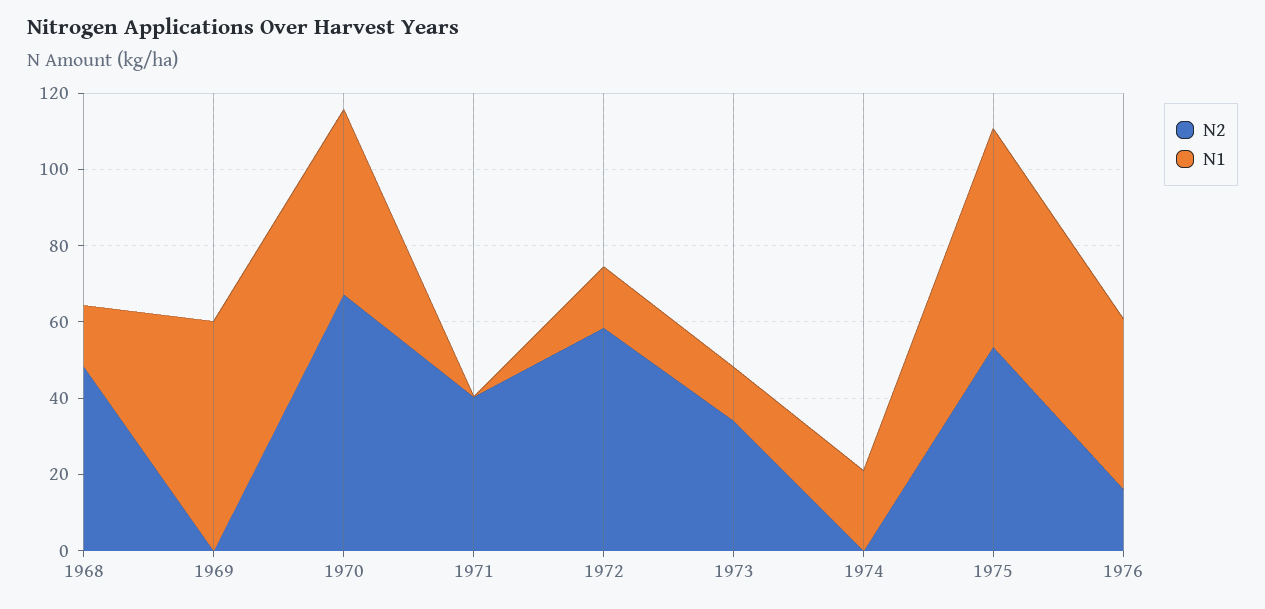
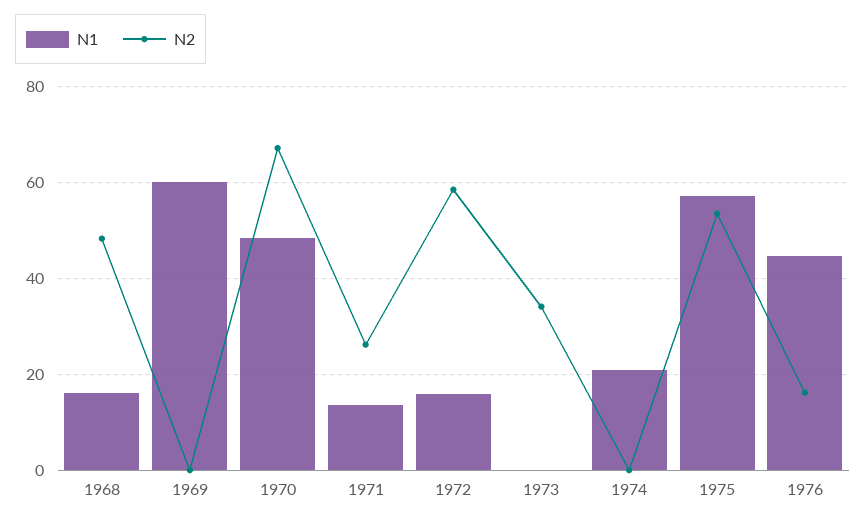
N2, 1971: 40 -> 26
N1, 1971: 0 -> 14
N1, 1973: 15 -> 0

